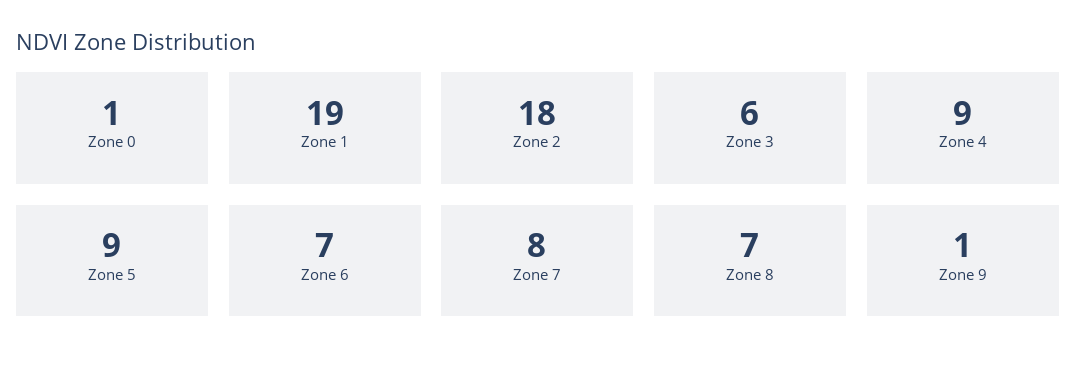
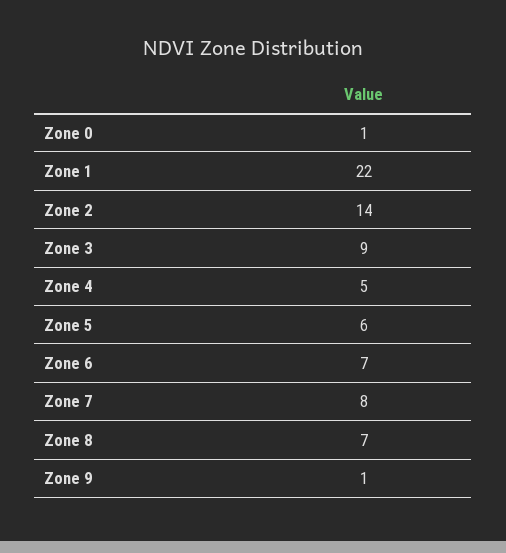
Zone 1: 19 -> 22
Zone 2: 18 -> 14
Zone 3: 6 -> 9
Zone 4: 9 -> 5
Zone 5: 9 -> 6

